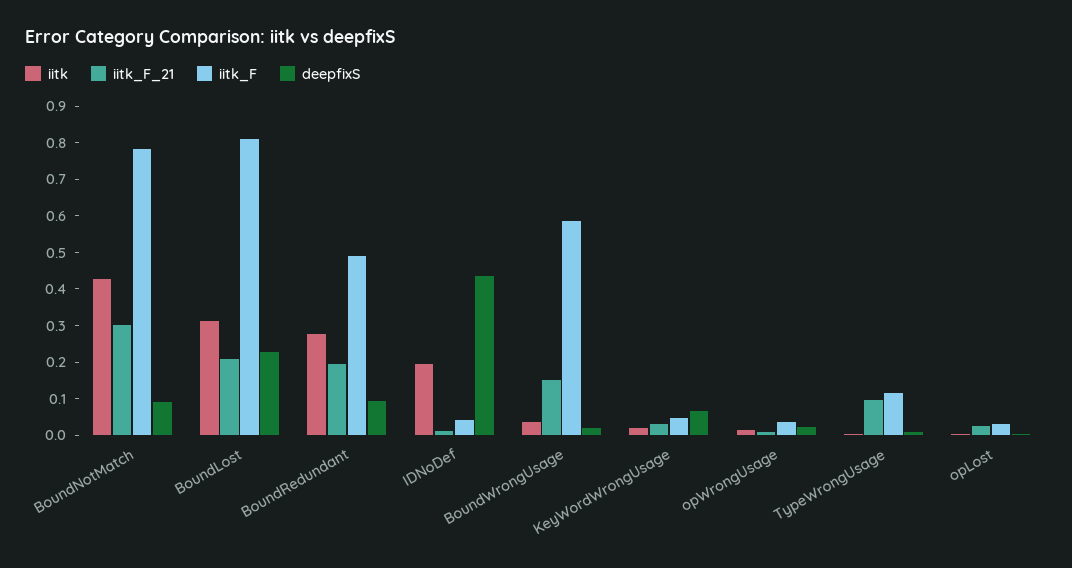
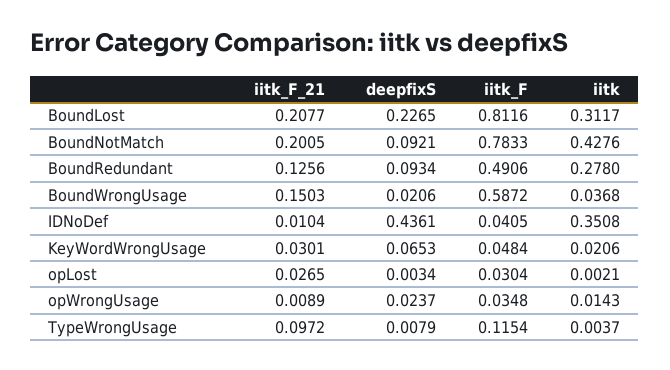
iitk_F_21, BoundNotMatch: 0.3 -> 0.2005
iitk_F_21, BoundRedundant: 0.2 -> 0.1256
iitk, IDNoDef: 0.2 -> 0.3508

